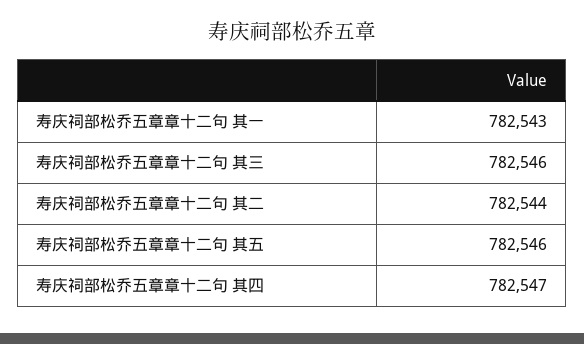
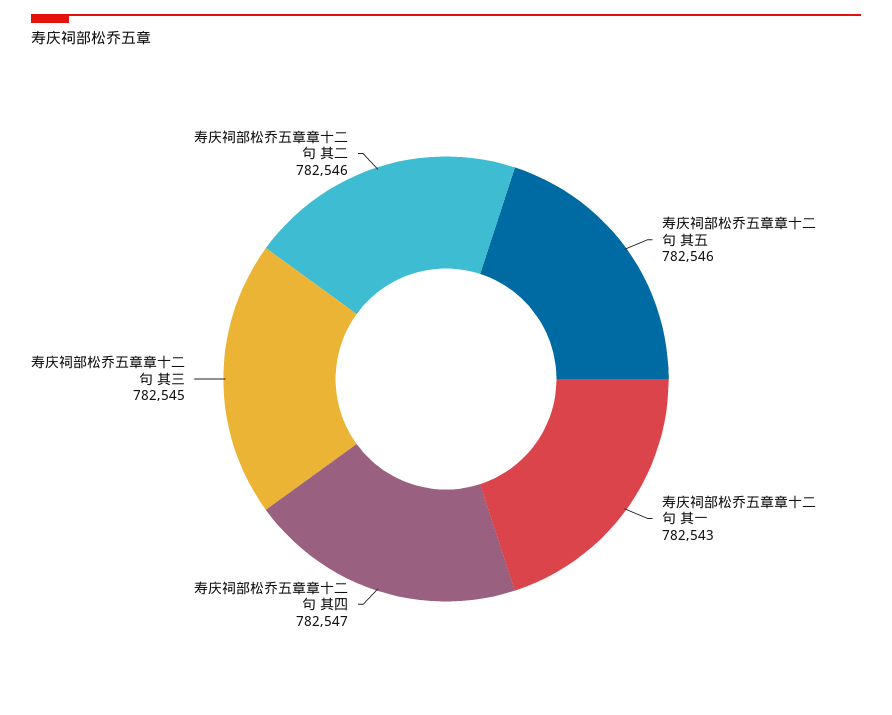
寿庆祠部松乔五章章十二句 其三: 782546 -> 782545
寿庆祠部松乔五章章十二句 其二: 782544 -> 782546

